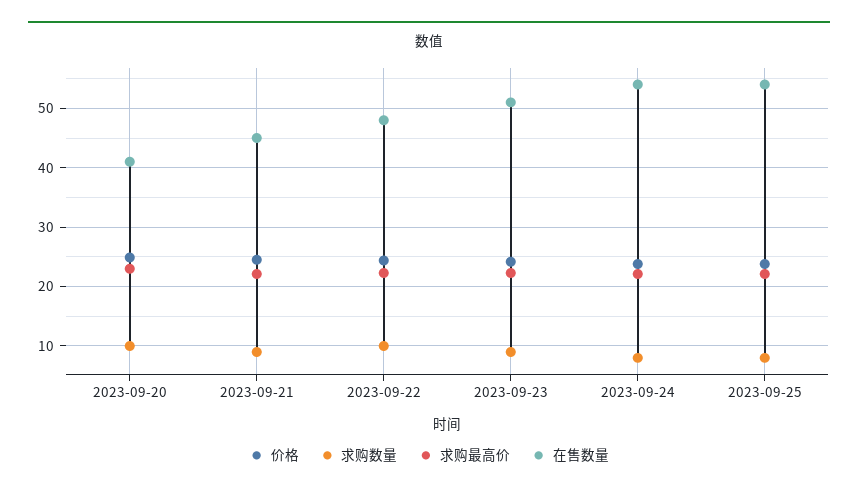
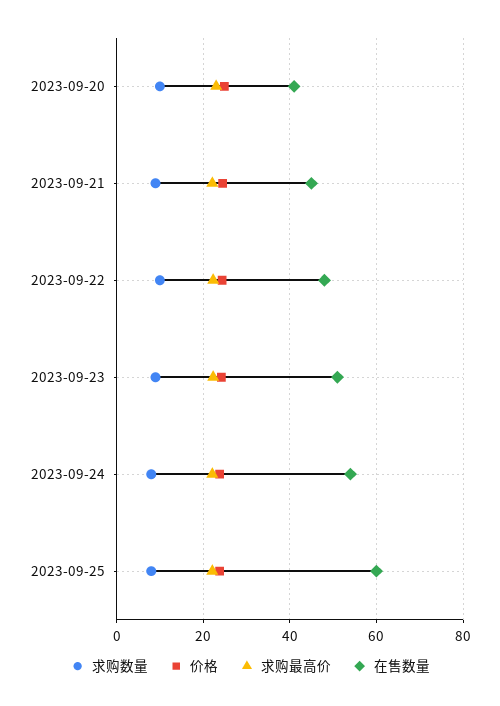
在售数量, 2023-09-25: 54 -> 60

